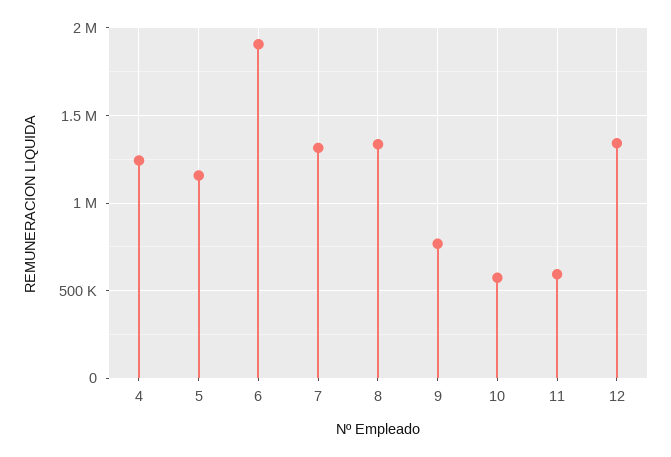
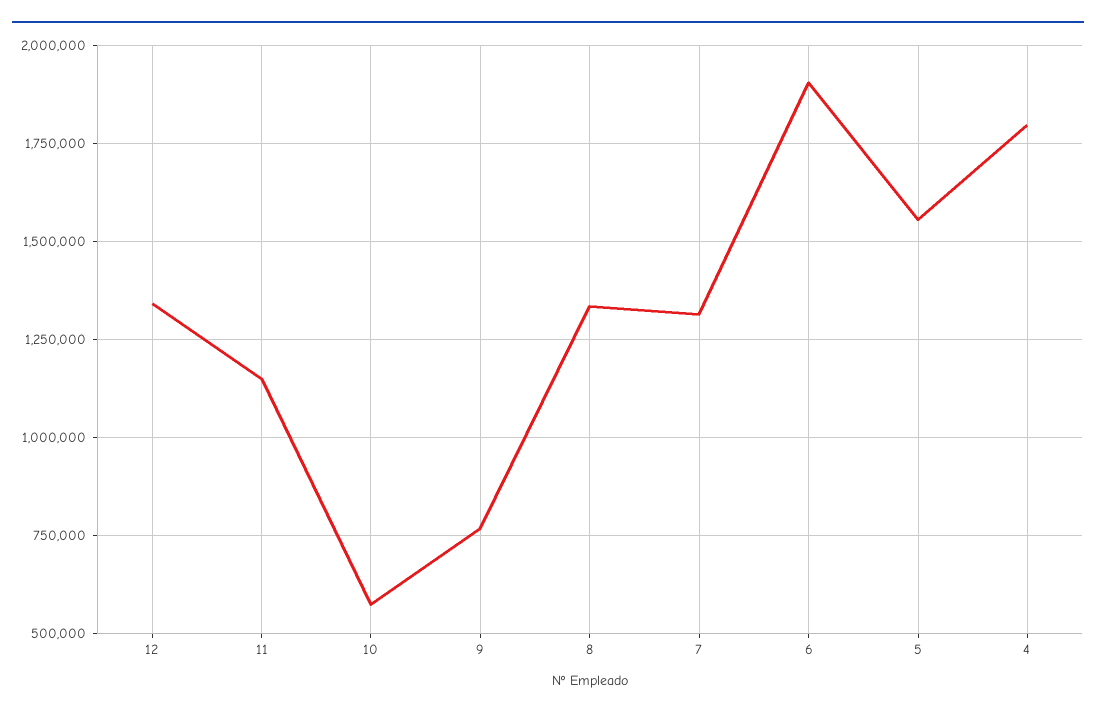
4: 1250000 -> 1800000
5: 1150000 -> 1550000
11: 600000 -> 1150000

